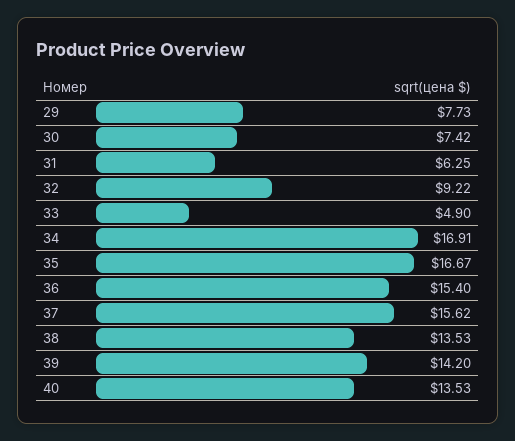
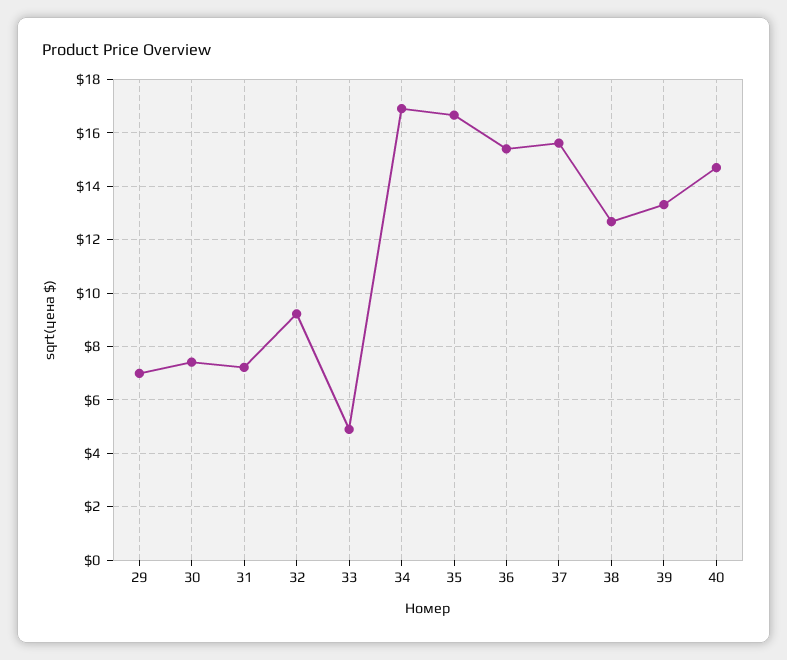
29: 7.73 -> 7
31: 6.25 -> 7.25
38: 13.53 -> 12.75
39: 14.2 -> 13.25
40: 13.53 -> 14.75

